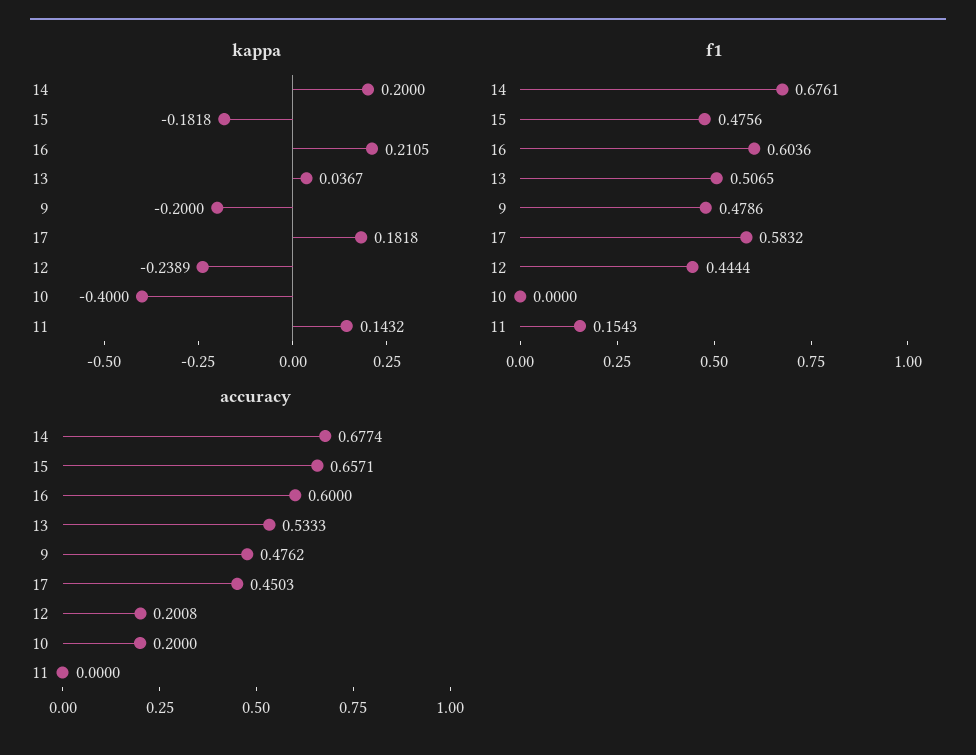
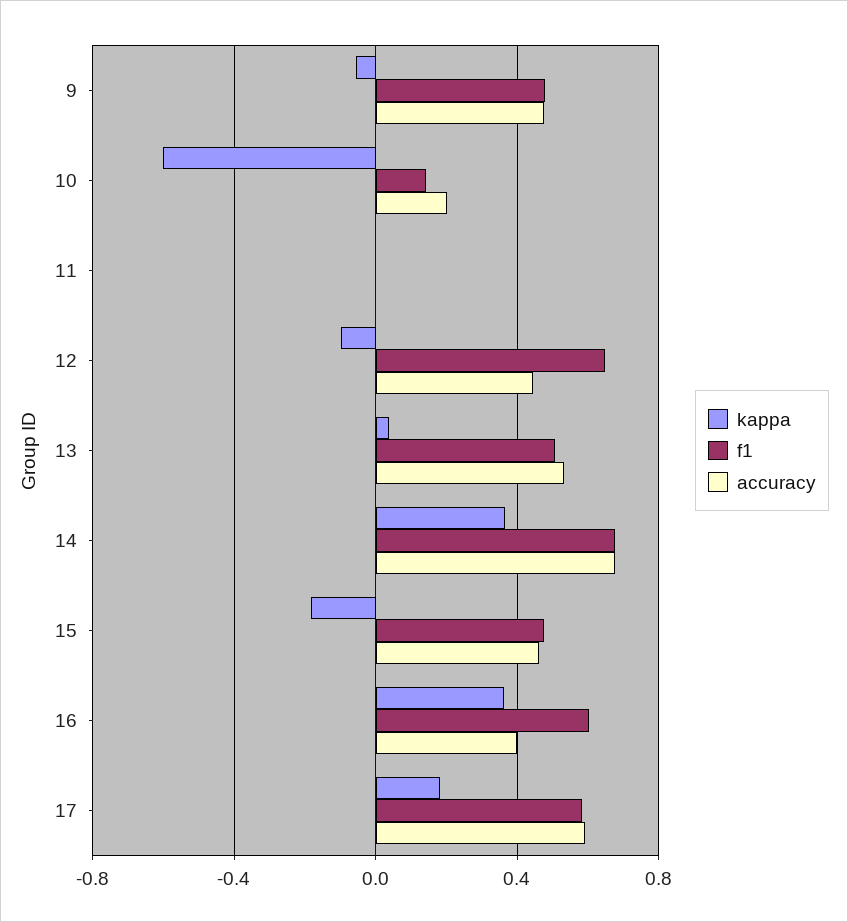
kappa, 14: 0.2 -> 0.35
kappa, 16: 0.2105 -> 0.35
kappa, 9: -0.2 -> -0.05
kappa, 12: -0.2389 -> -0.1
kappa, 10: -0.4 -> -0.6
kappa, 11: 0.1432 -> 0
f1, 12: 0.4444 -> 0.65
f1, 10: 0 -> 0.15
f1, 11: 0.1543 -> 0
accuracy, 15: 0.6571 -> 0.45
accuracy, 16: 0.6 -> 0.4
accuracy, 17: 0.4503 -> 0.6
accuracy, 12: 0.2008 -> 0.45

